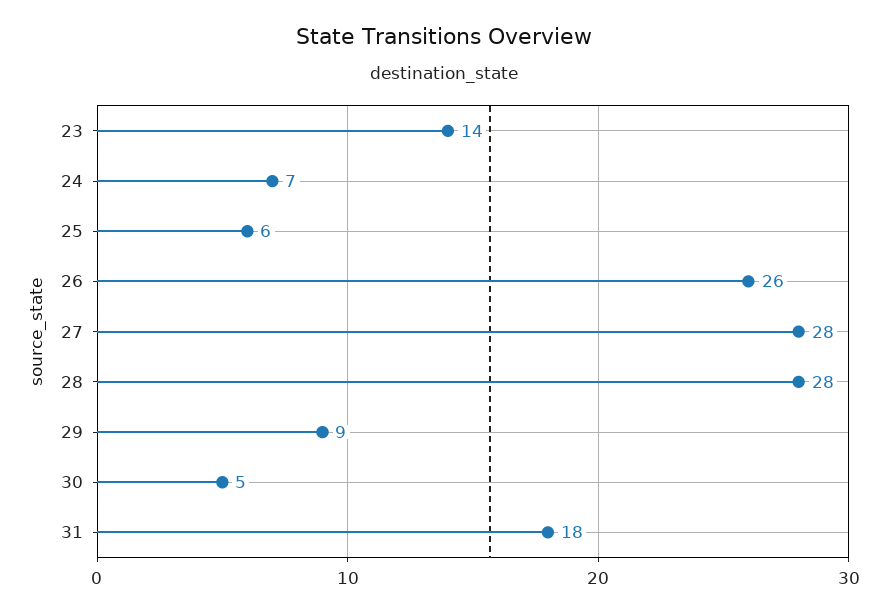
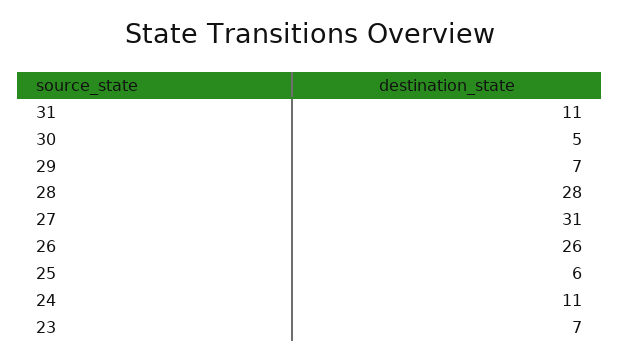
23: 14 -> 7
24: 7 -> 11
27: 28 -> 31
29: 9 -> 7
31: 18 -> 11

